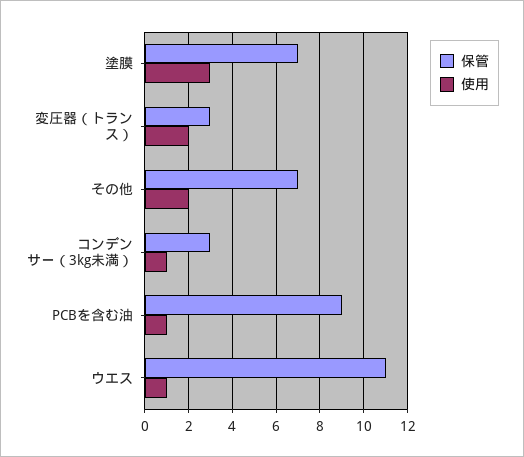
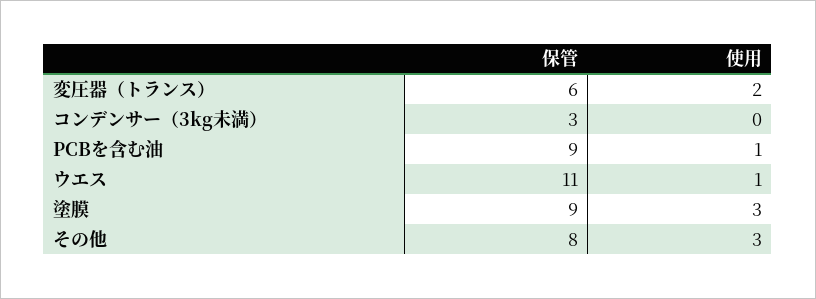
保管, 塗膜: 7 -> 9
保管, 変圧器（トランス）: 3 -> 6
保管, その他: 7 -> 8
使用, その他: 2 -> 3
使用, コンデンサー（3kg未満）: 1 -> 0

